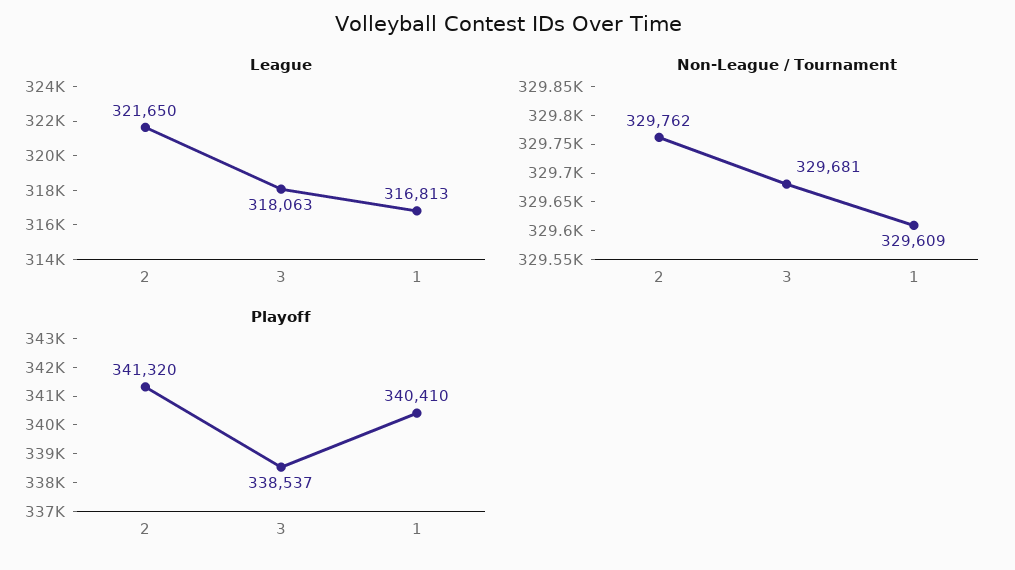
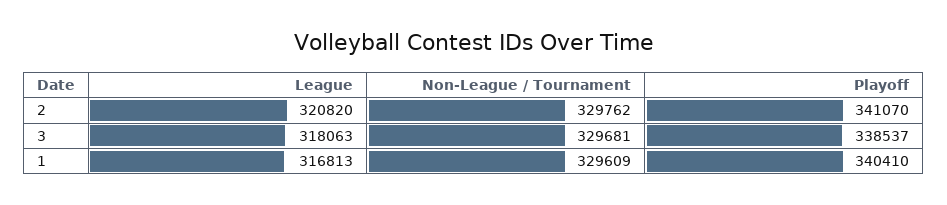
League, 2: 321650 -> 320820
Playoff, 2: 341320 -> 341070

